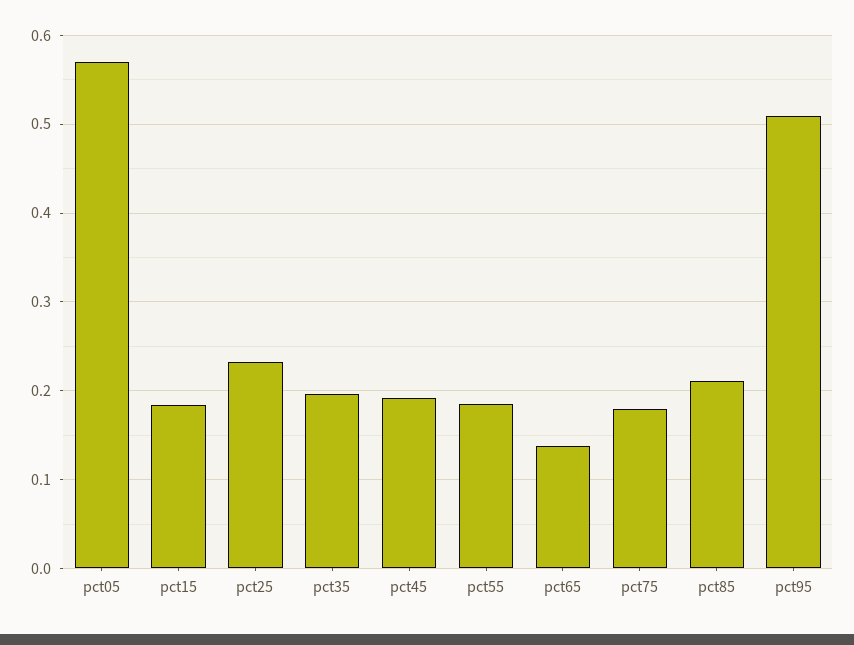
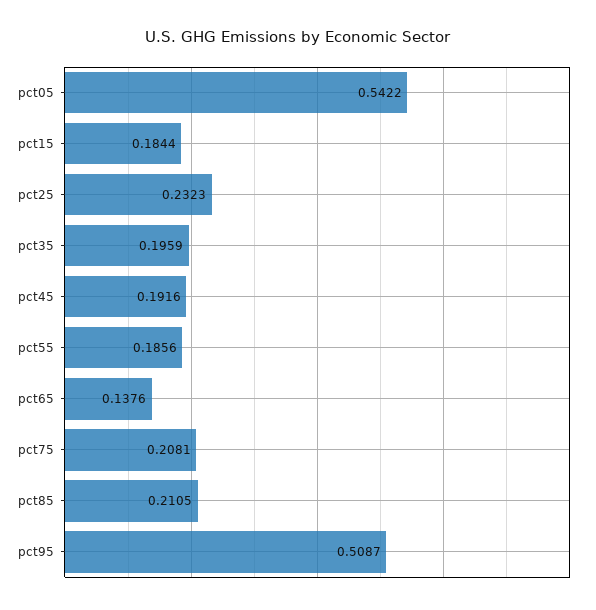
pct05: 0.57 -> 0.5422
pct75: 0.18 -> 0.2081

